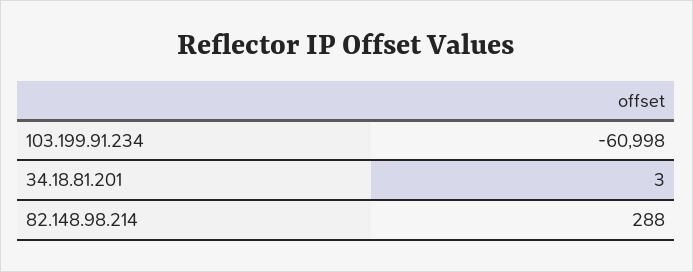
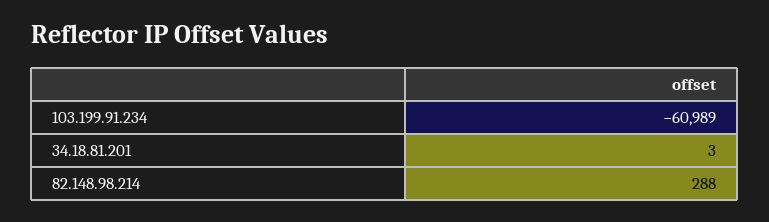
103.199.91.234: -60998 -> -60989

